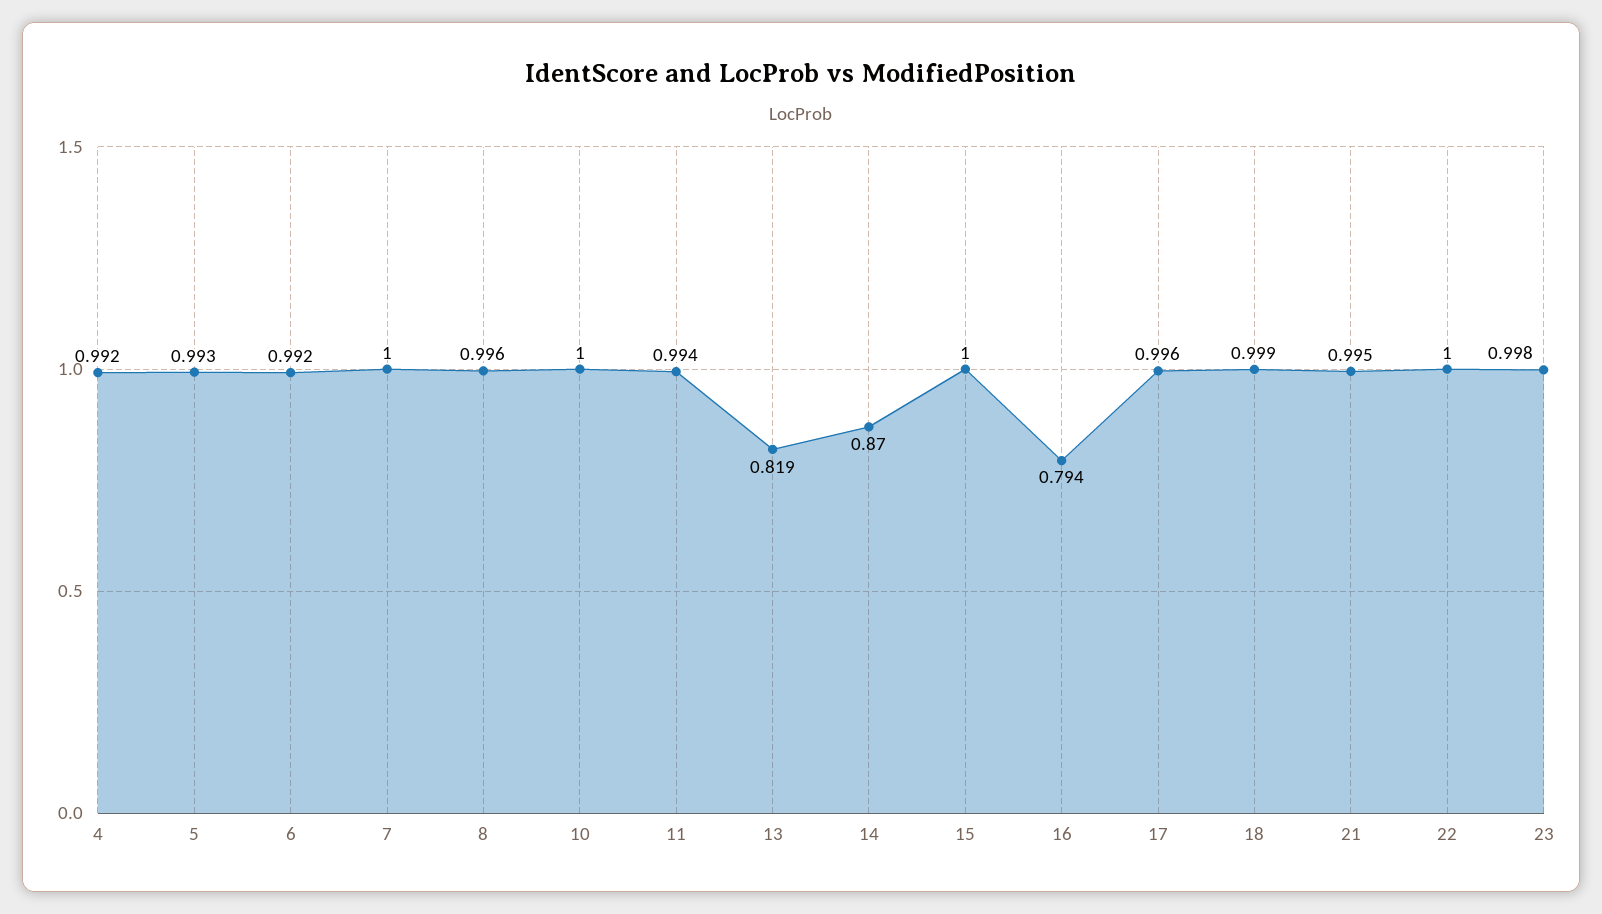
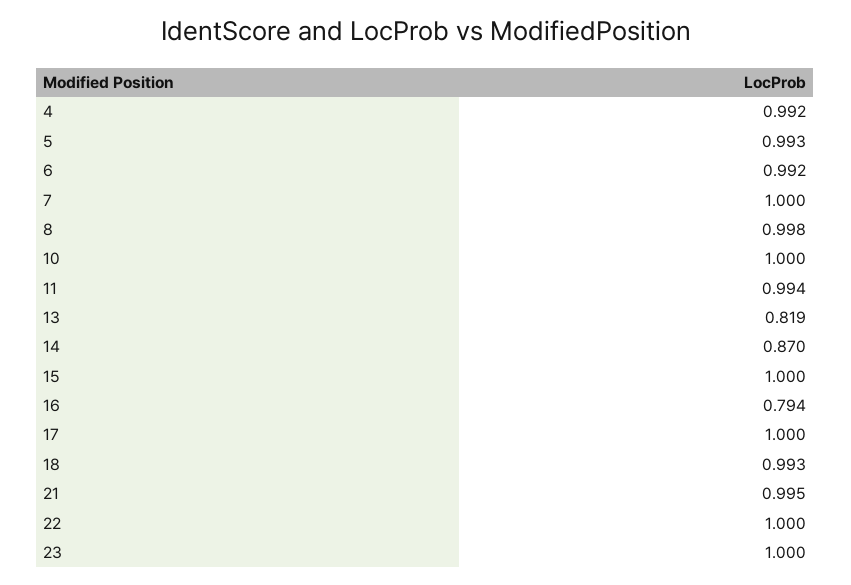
8: 0.996 -> 0.998
17: 0.996 -> 1
18: 0.999 -> 0.993
23: 0.998 -> 1

